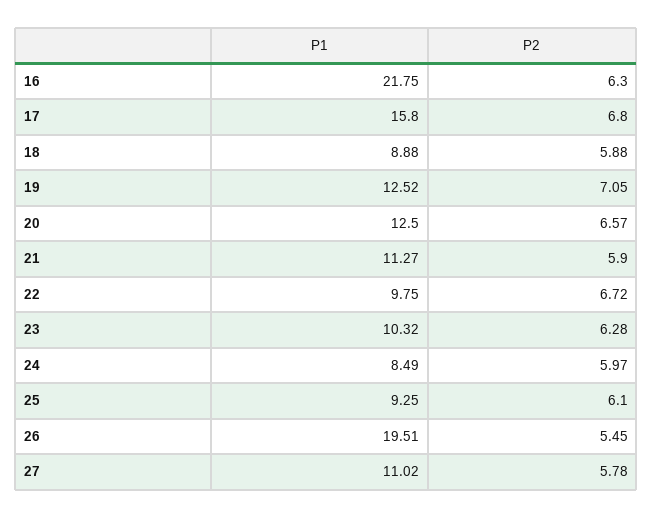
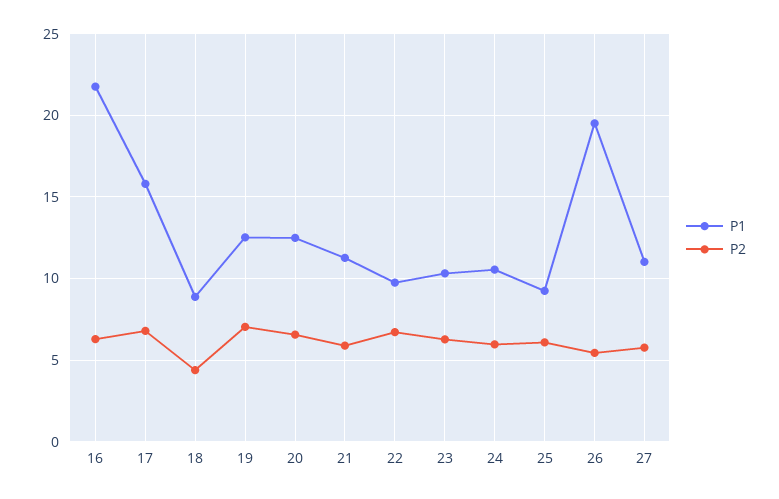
P2, 18: 5.88 -> 4.5
P1, 24: 8.49 -> 10.5

